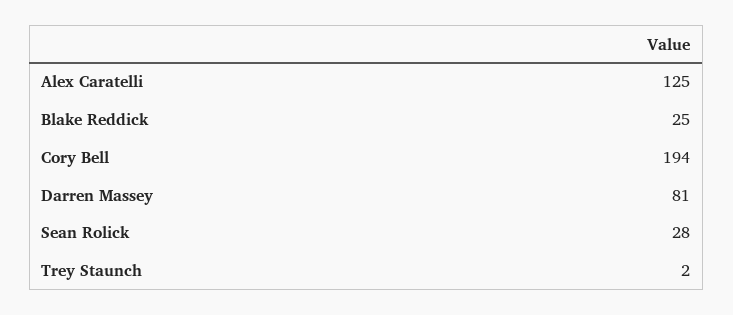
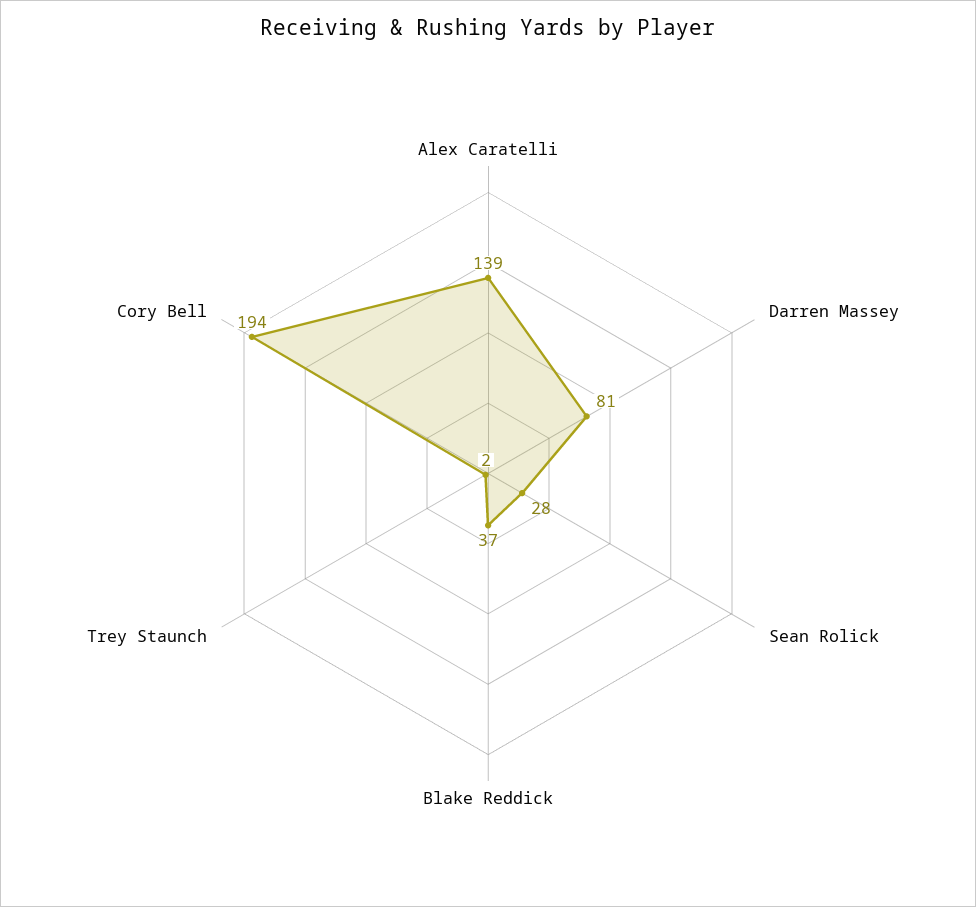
Alex Caratelli: 125 -> 139
Blake Reddick: 25 -> 37

